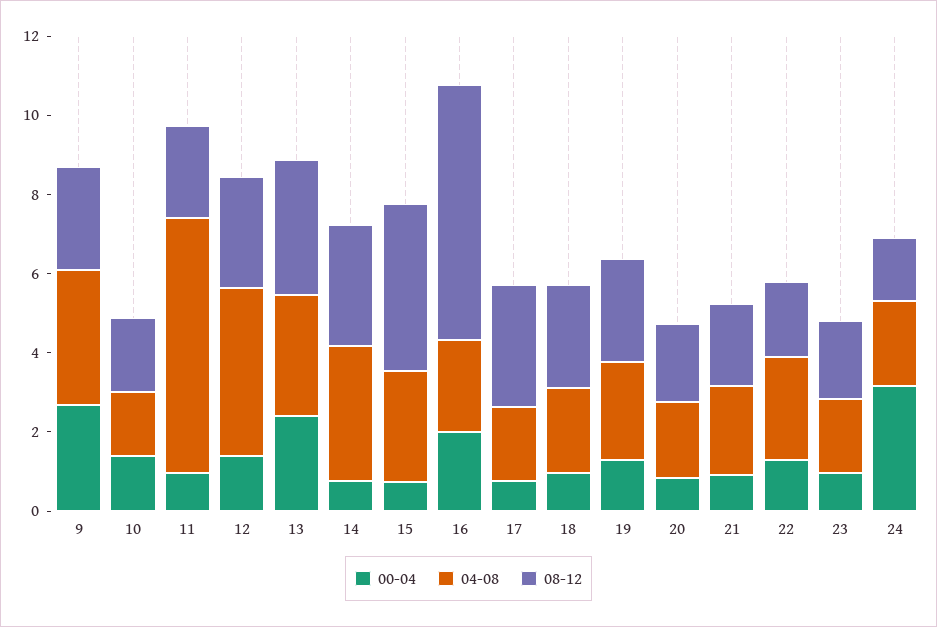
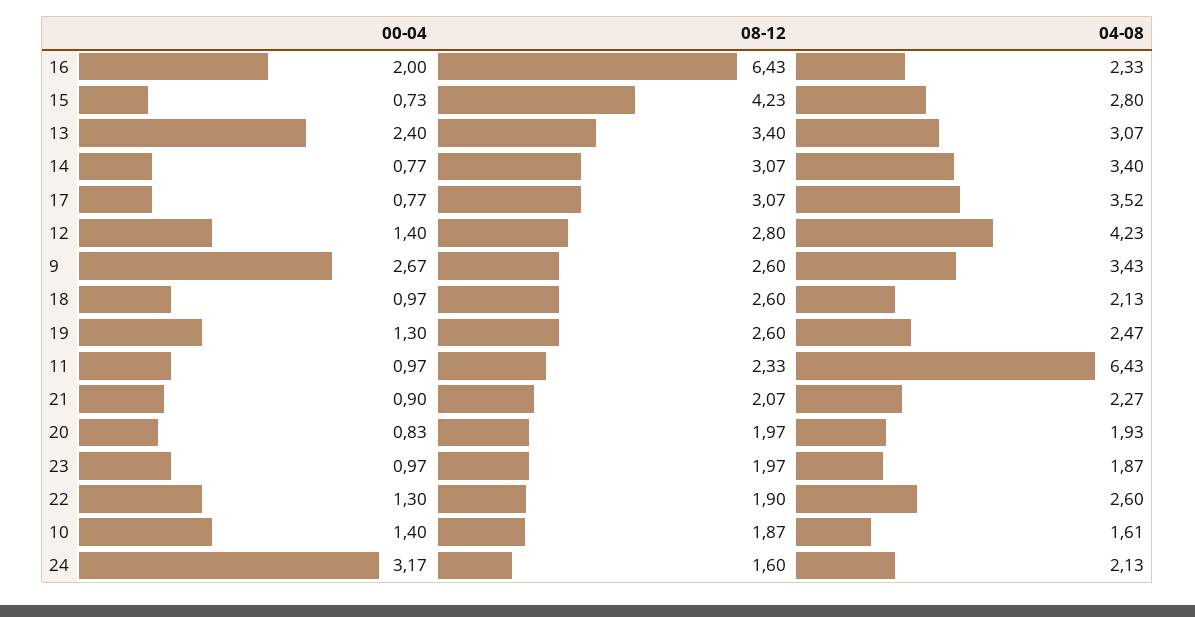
04-08, 17: 2 -> 3.52

